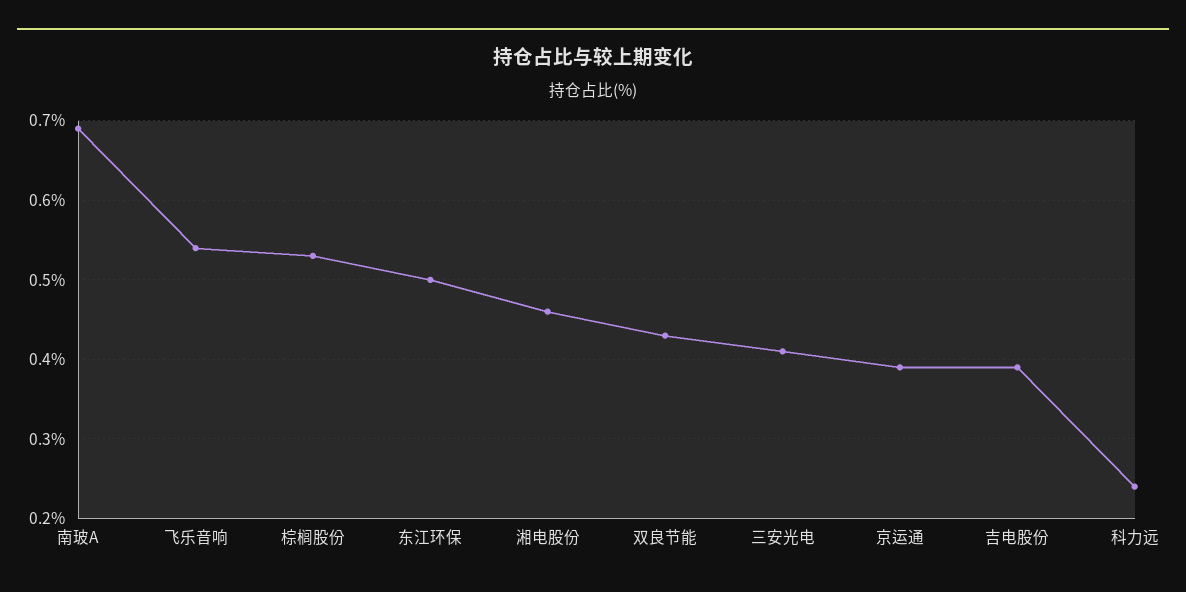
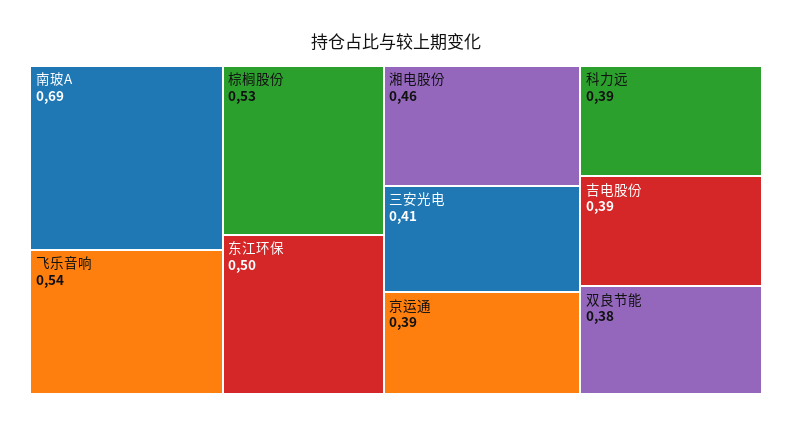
双良节能: 0.43 -> 0.38
科力远: 0.24 -> 0.39

